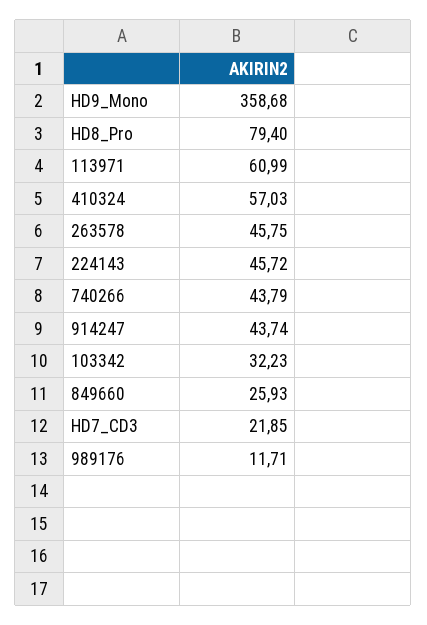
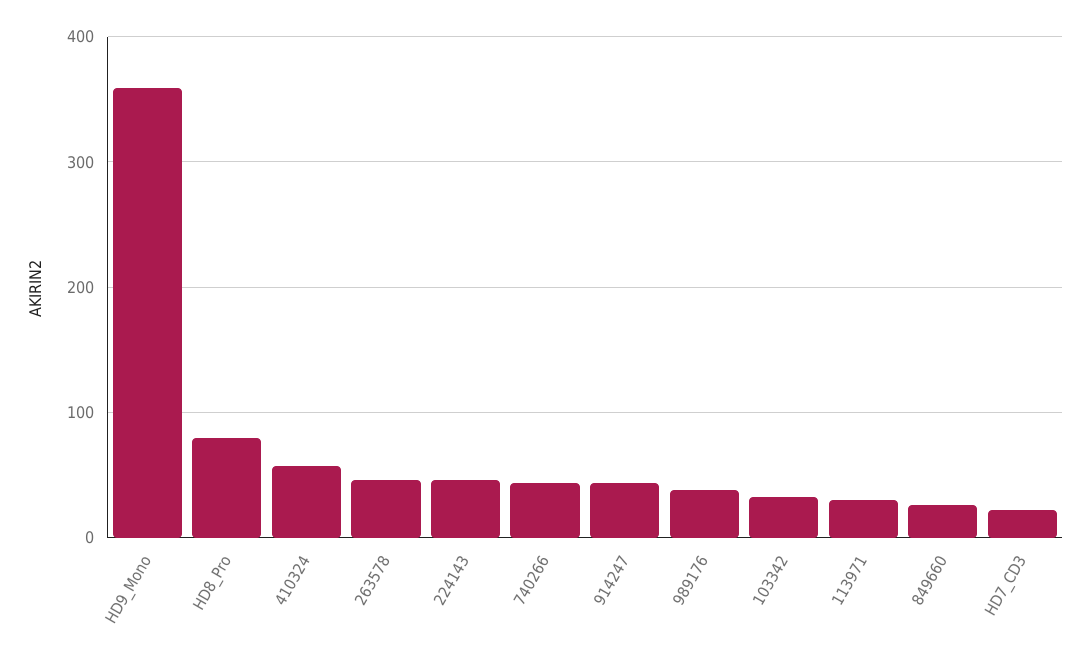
113971: 60.99 -> 30
989176: 11.71 -> 40

